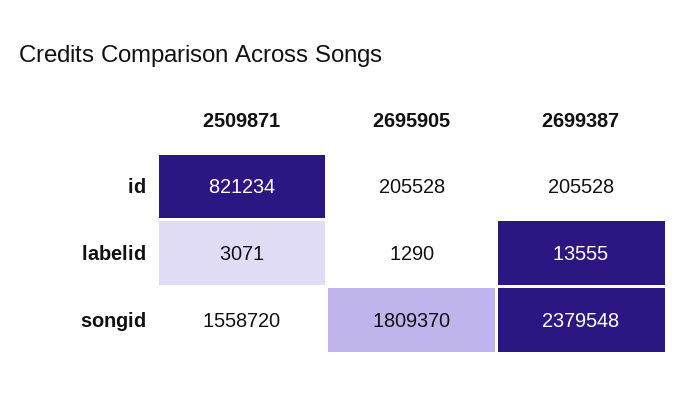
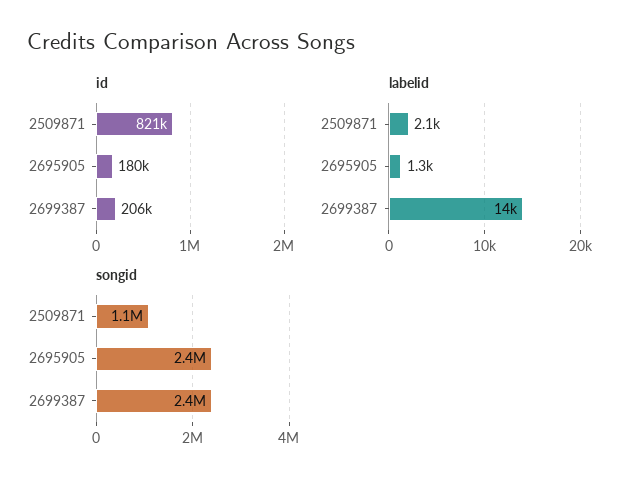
id, 2695905: 205528 -> 180000
labelid, 2509871: 3071 -> 2100
songid, 2509871: 1558720 -> 1100000
songid, 2695905: 1809370 -> 2400000

